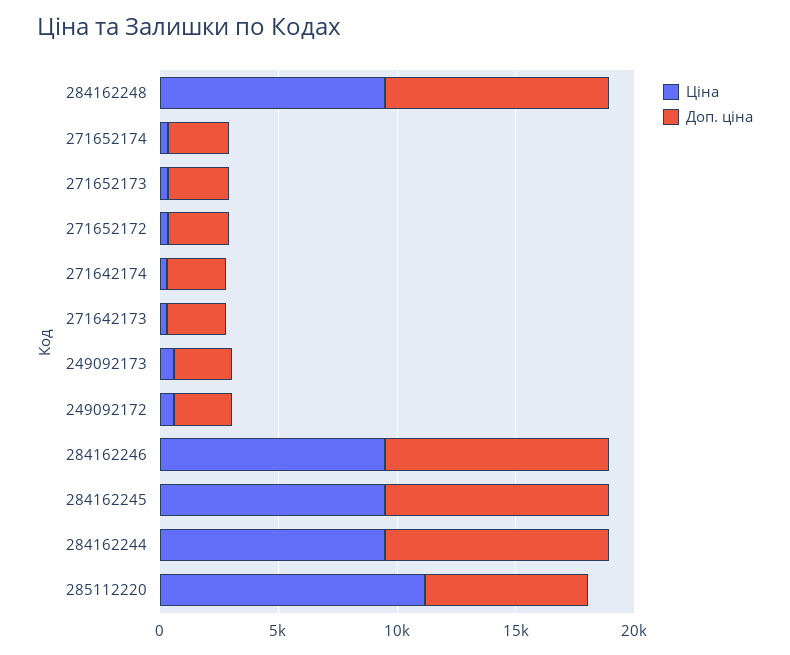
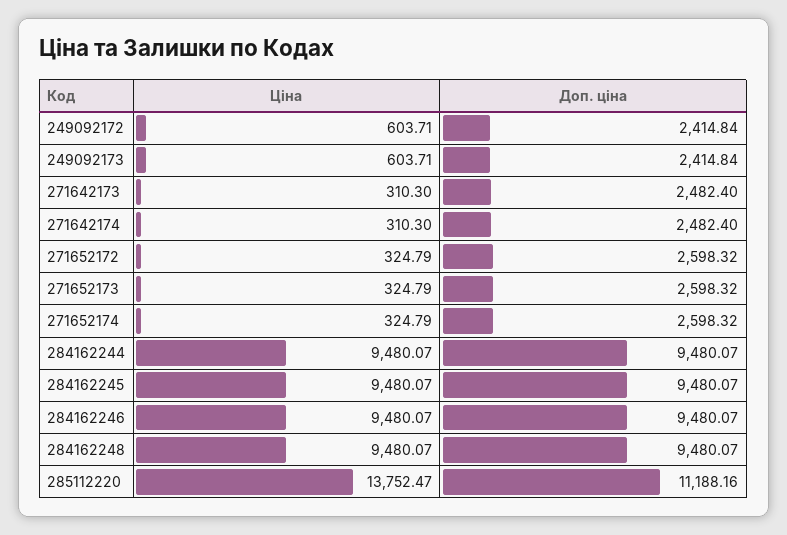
Ціна, 285112220: 11000 -> 13752.47
Доп. ціна, 285112220: 7000 -> 11188.16

